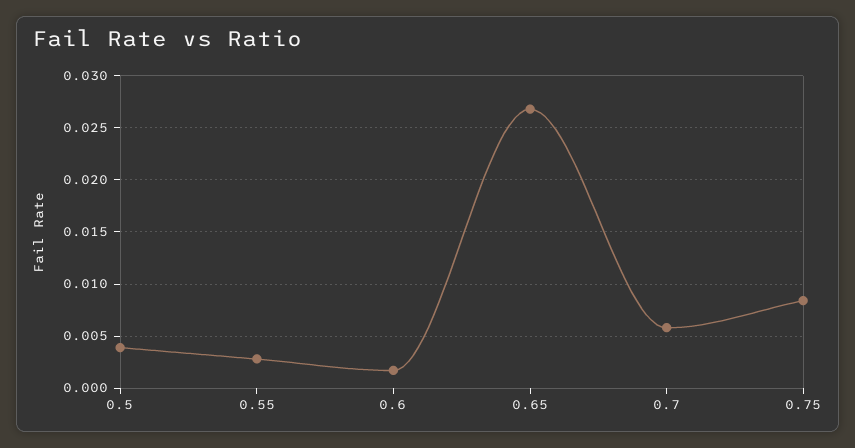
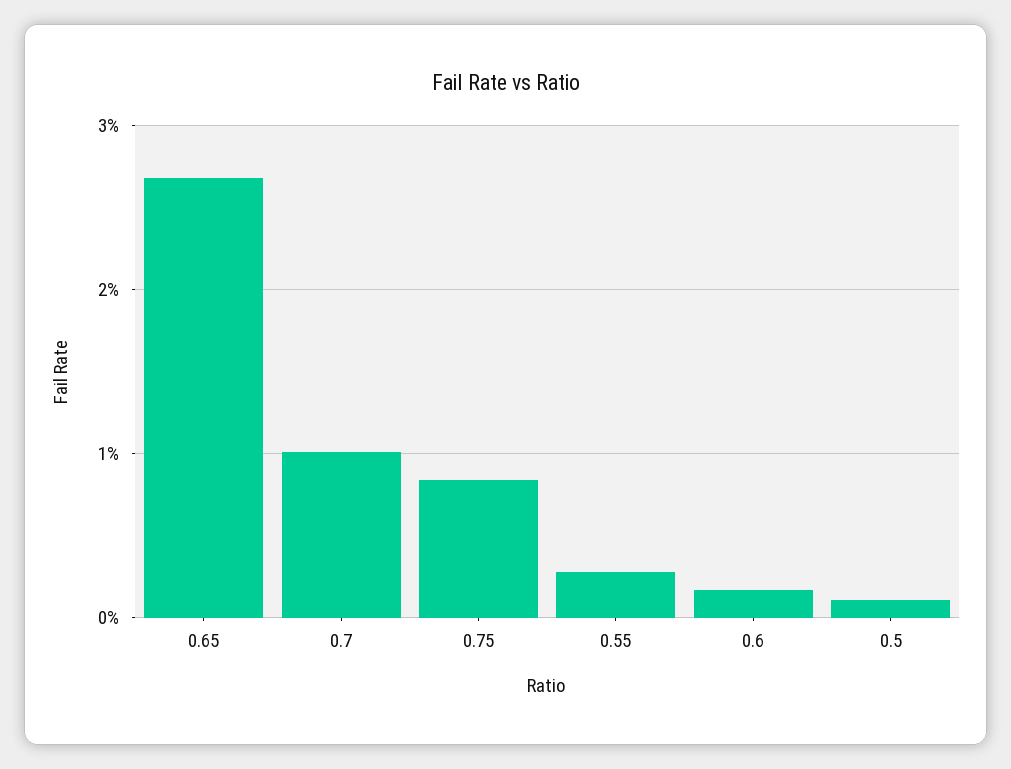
0.5: 0.004 -> 0.001
0.7: 0.006 -> 0.01

